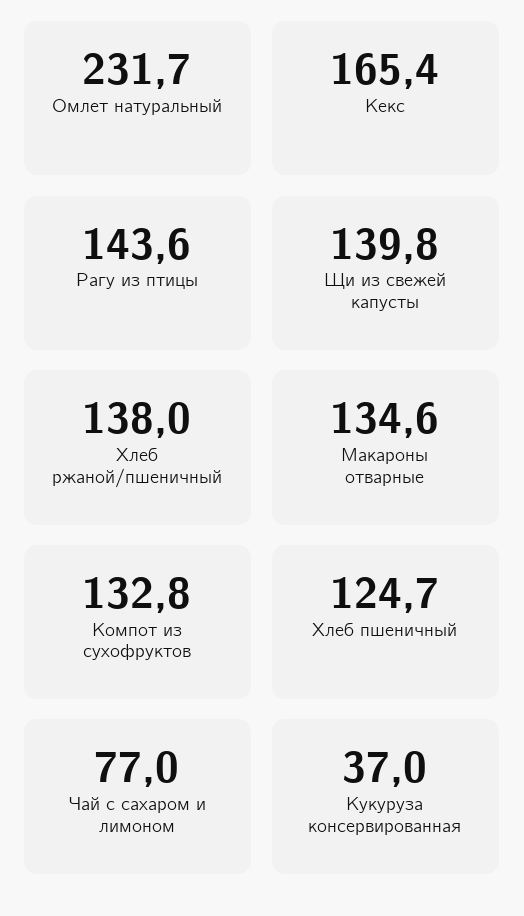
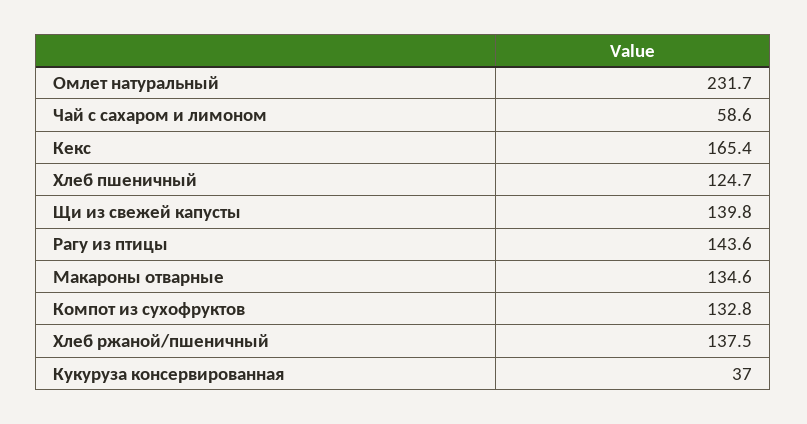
Хлеб ржаной/пшеничный: 138 -> 137.5
Чай с сахаром и лимоном: 77 -> 58.6

